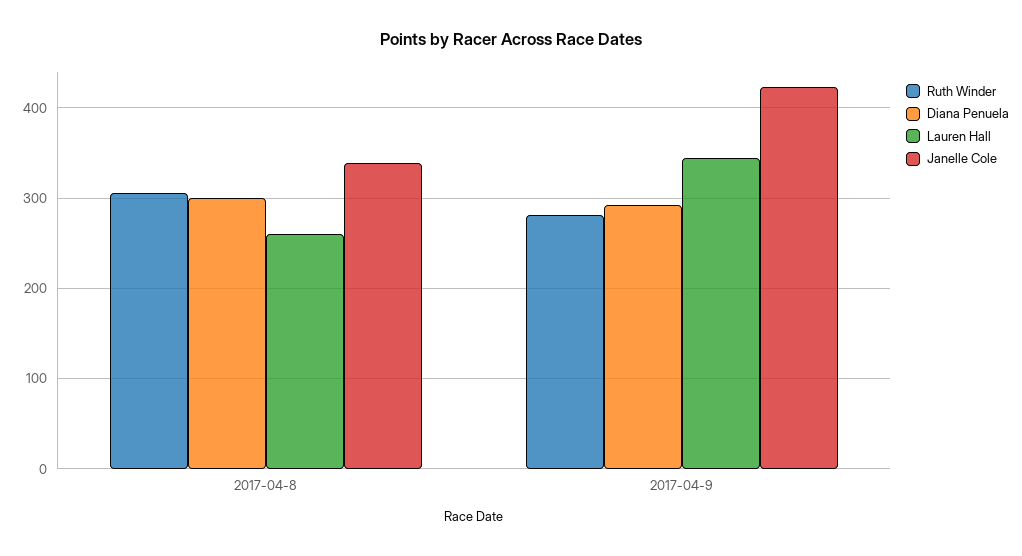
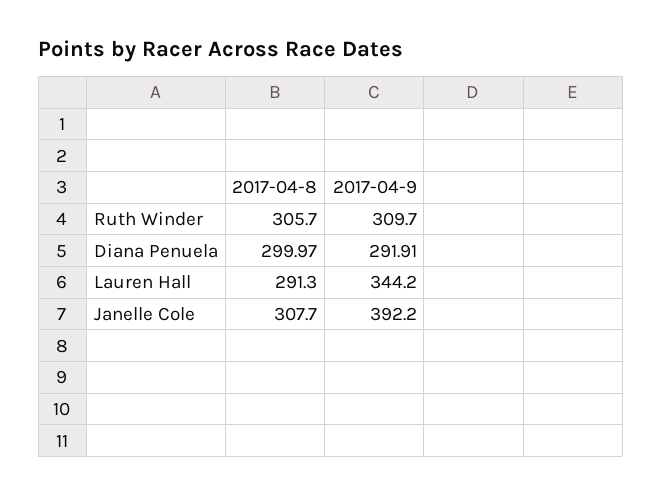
Lauren Hall, 2017-04-8: 260 -> 291.3
Janelle Cole, 2017-04-8: 340 -> 307.7
Ruth Winder, 2017-04-9: 280 -> 309.7
Janelle Cole, 2017-04-9: 420 -> 392.2

